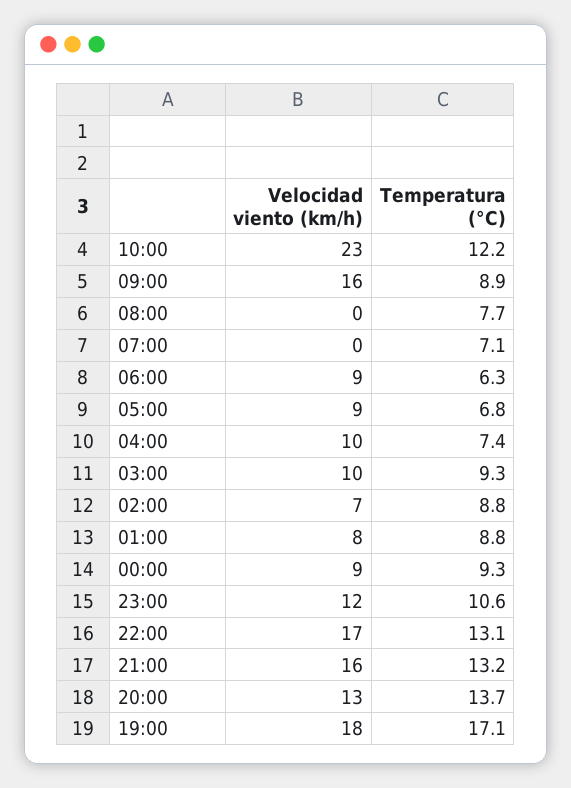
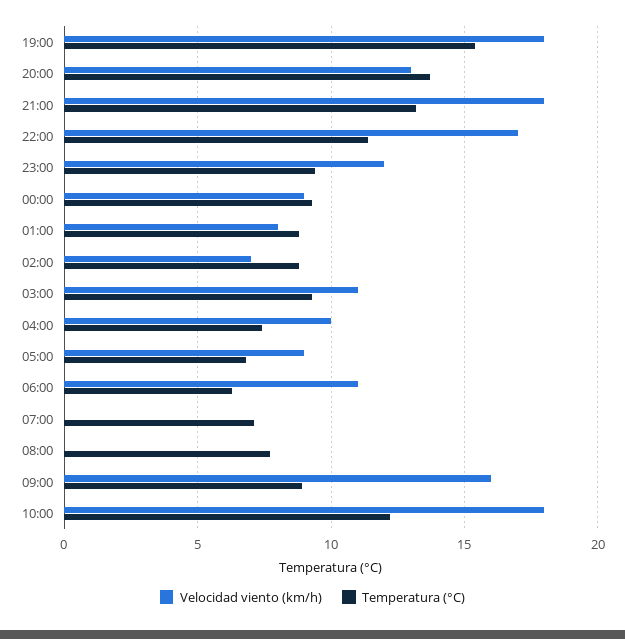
Velocidad viento (km/h), 10:00: 23 -> 18
Velocidad viento (km/h), 06:00: 9 -> 11
Velocidad viento (km/h), 03:00: 10 -> 11
Temperatura (°C), 23:00: 10.6 -> 9.5
Temperatura (°C), 22:00: 13.1 -> 11.5
Velocidad viento (km/h), 21:00: 16 -> 18
Temperatura (°C), 19:00: 17.1 -> 15.5

